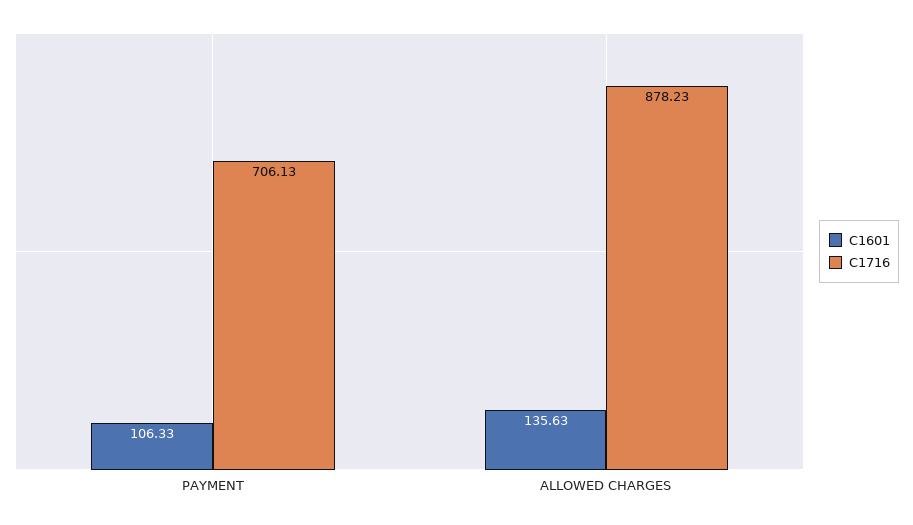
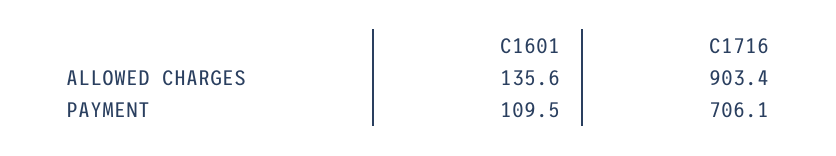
C1601, PAYMENT: 106.33 -> 109.5
C1716, ALLOWED CHARGES: 878.23 -> 903.4

